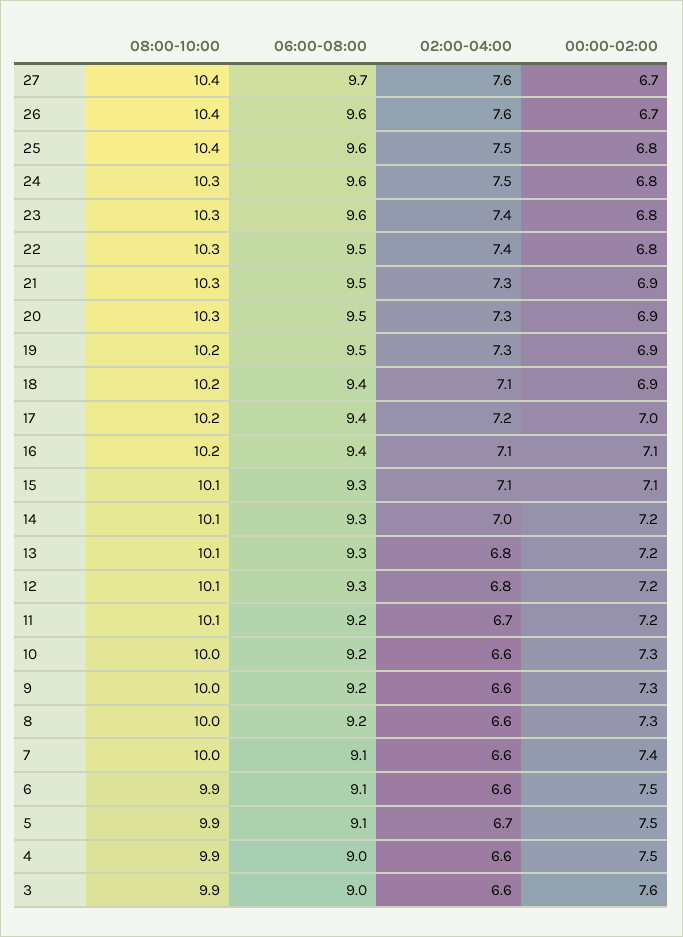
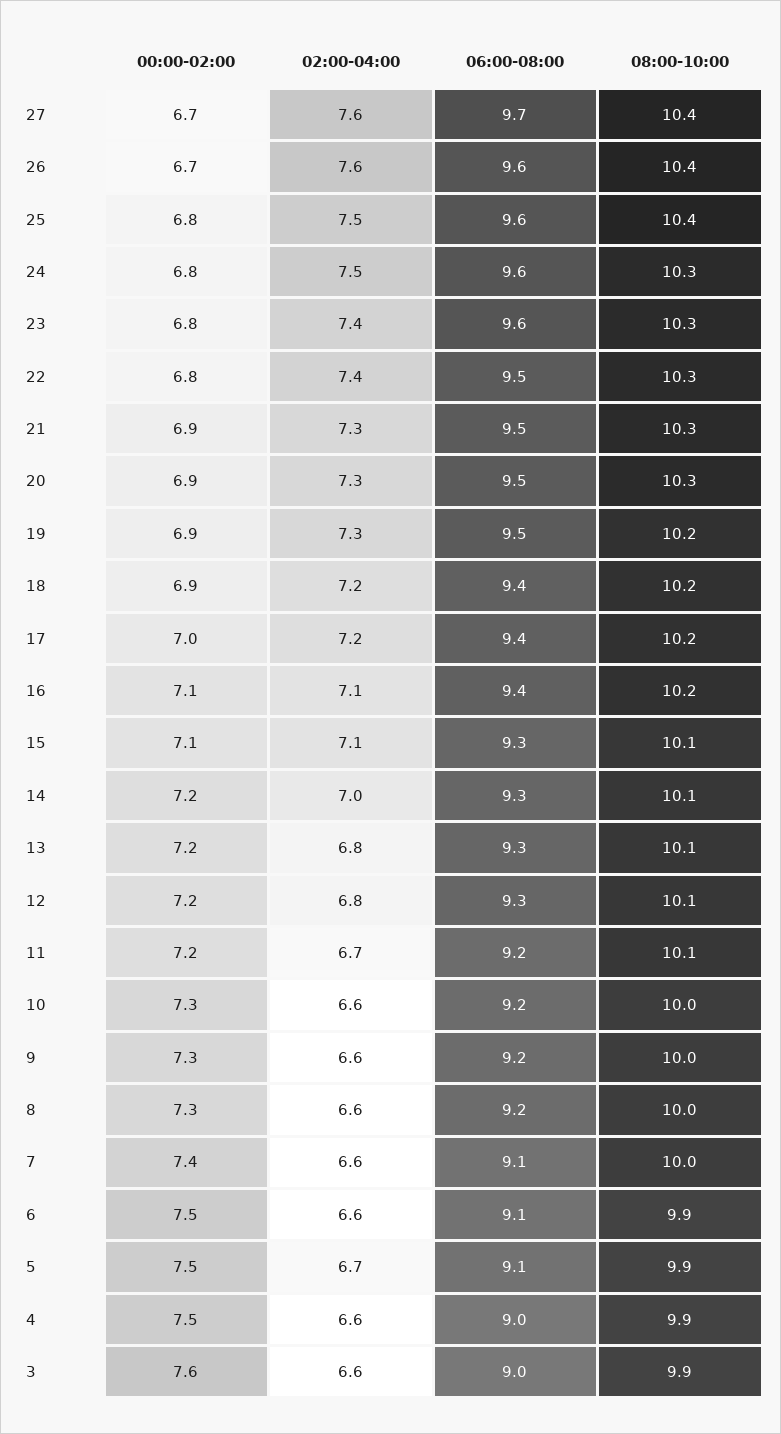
02:00-04:00, 18: 7.1 -> 7.2

